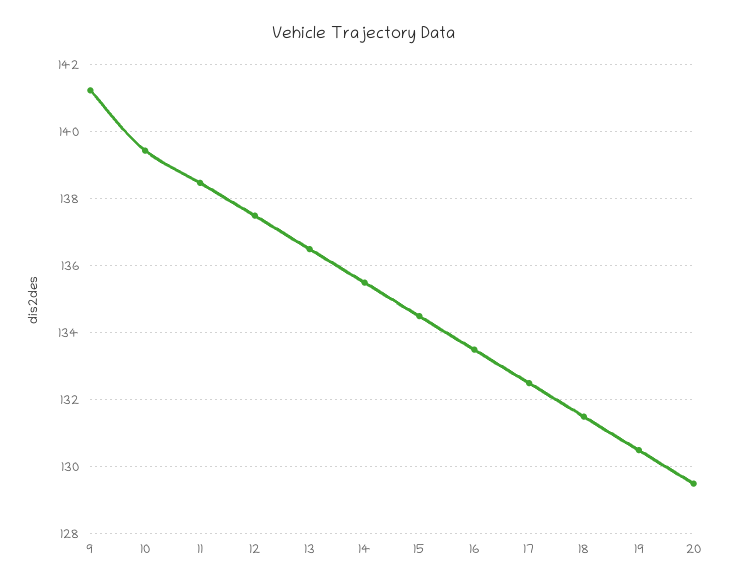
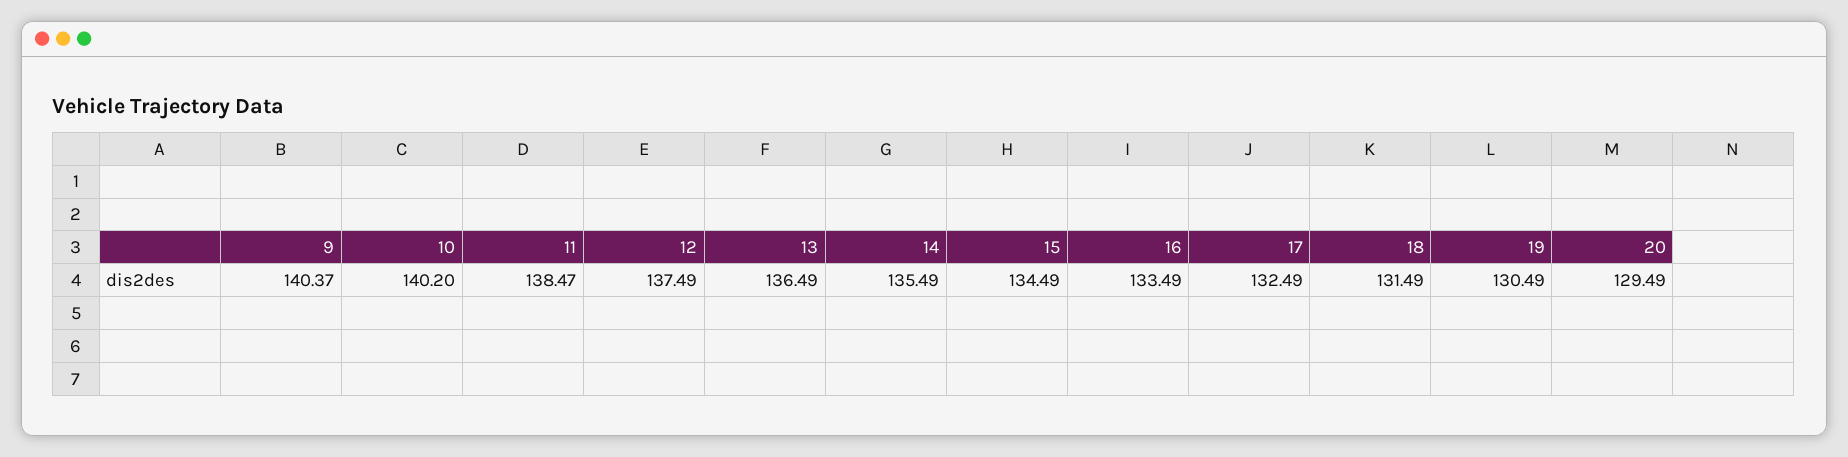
9: 141.2 -> 140.37
10: 139.4 -> 140.2

